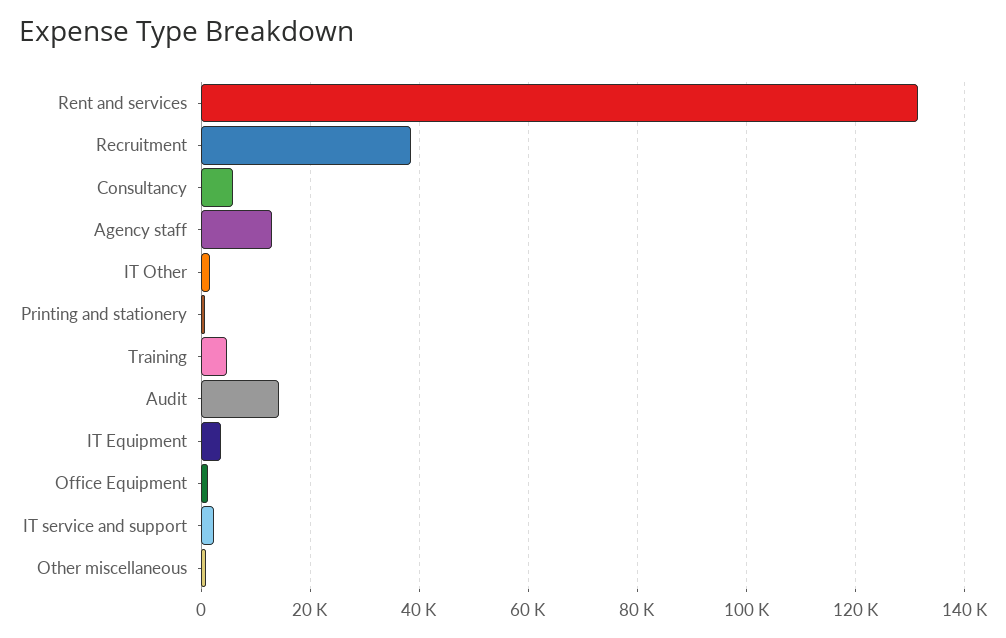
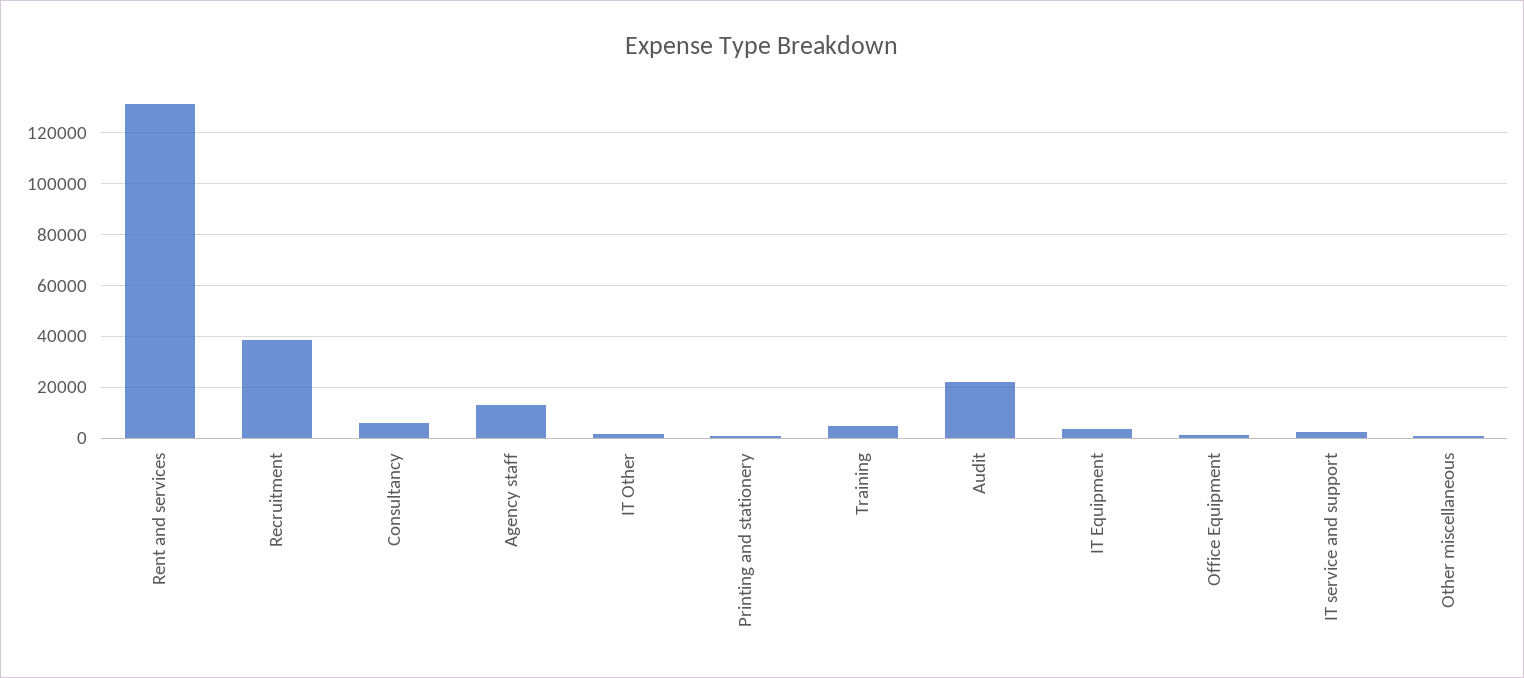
Audit: 14000 -> 22500

